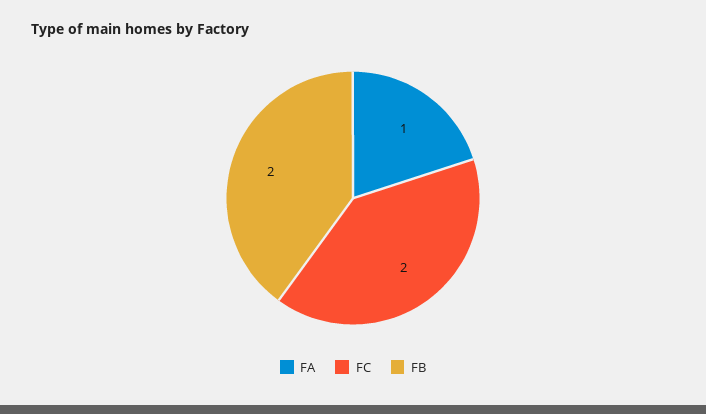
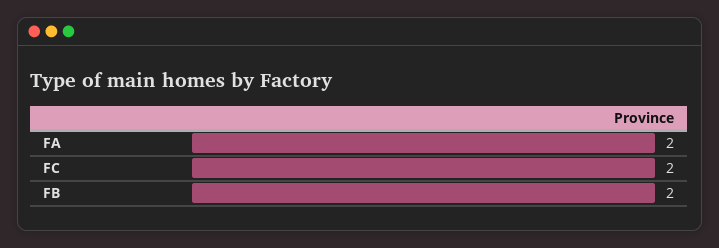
FA: 1 -> 2

